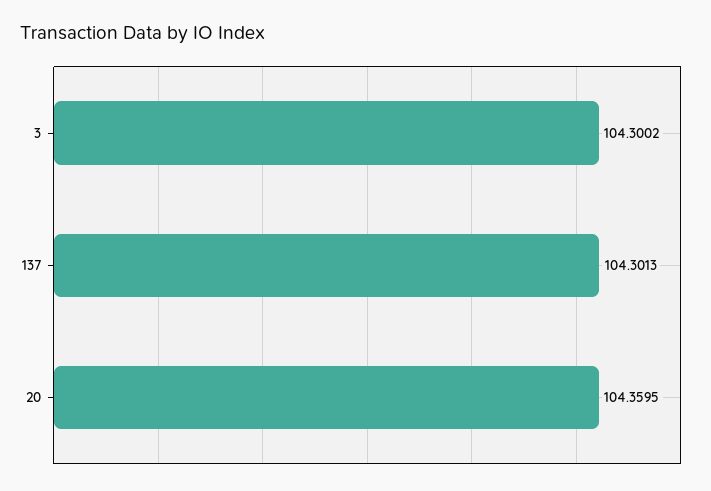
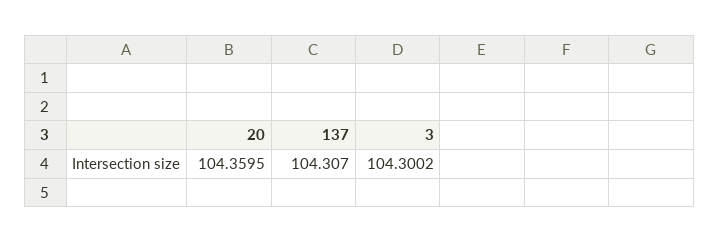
137: 104.3013 -> 104.307

